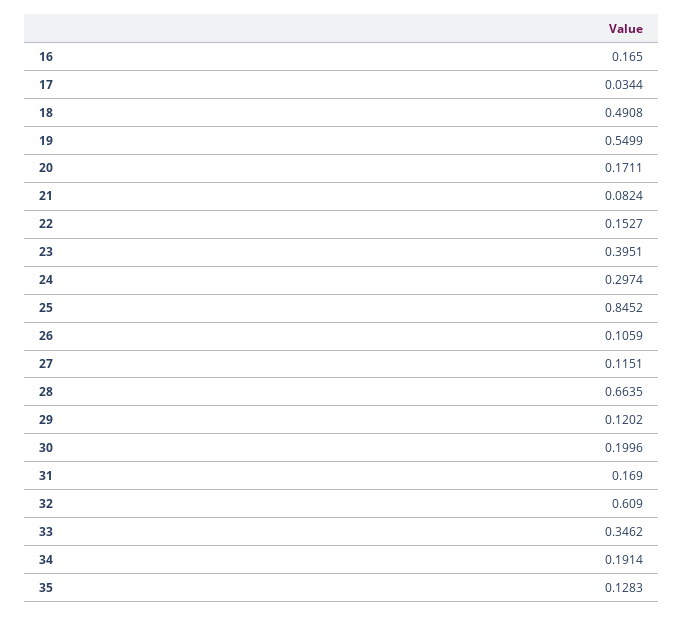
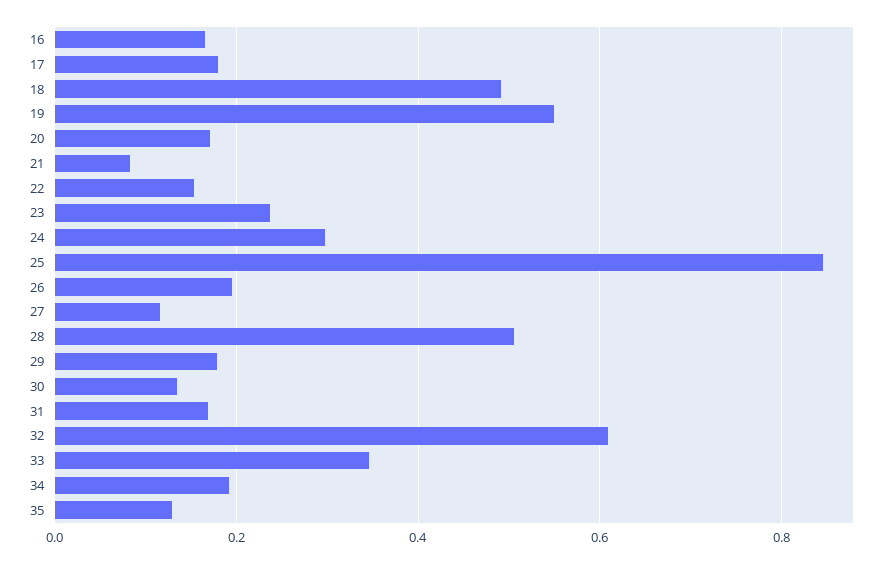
17: 0.0344 -> 0.18
23: 0.3951 -> 0.24
26: 0.1059 -> 0.2
28: 0.6635 -> 0.5
29: 0.1202 -> 0.18
30: 0.1996 -> 0.14

